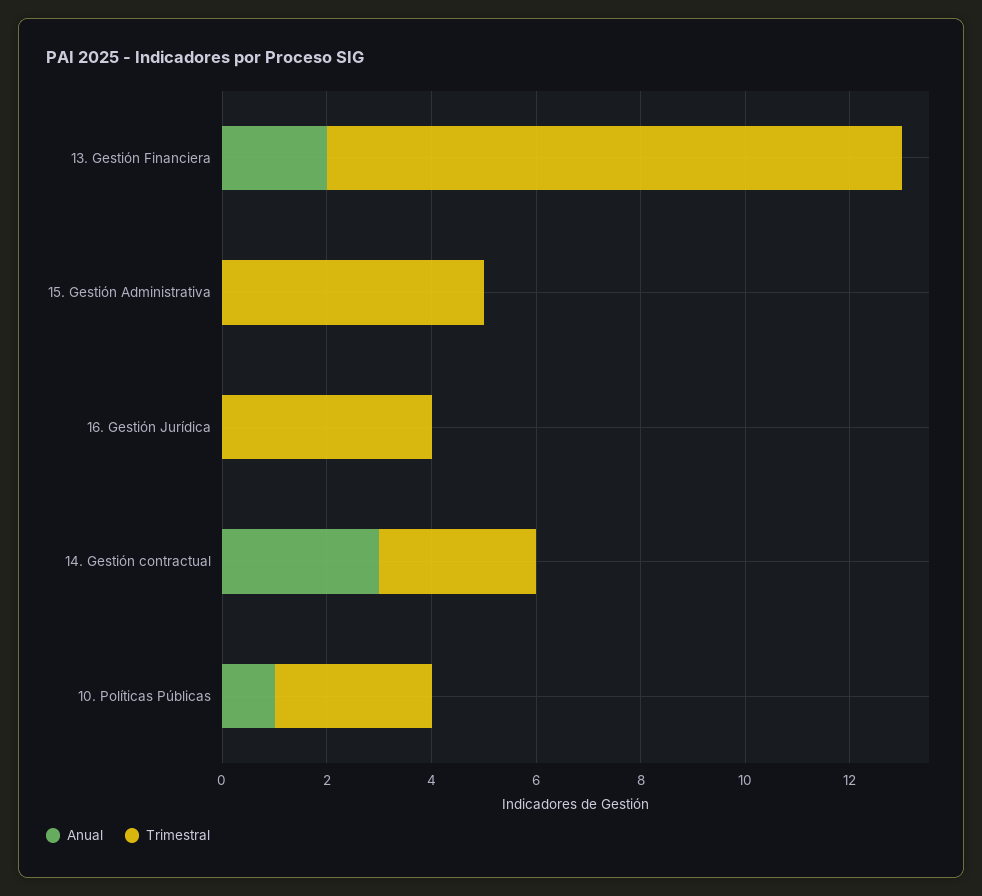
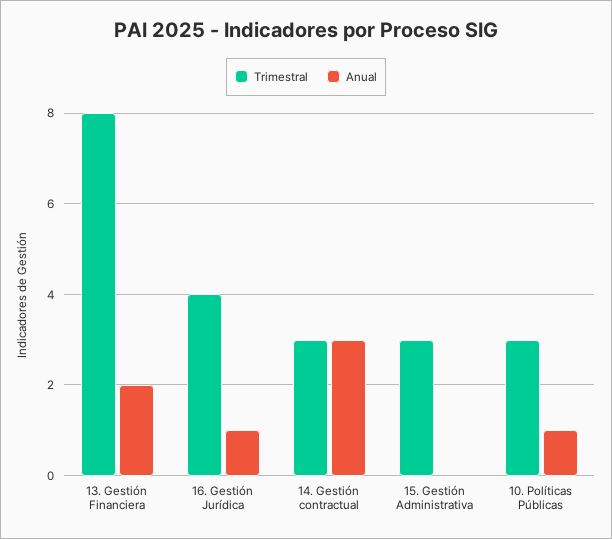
Trimestral, 13. Gestión Financiera: 11 -> 8
Trimestral, 15. Gestión Administrativa: 5 -> 3
Anual, 16. Gestión Jurídica: 0 -> 1

